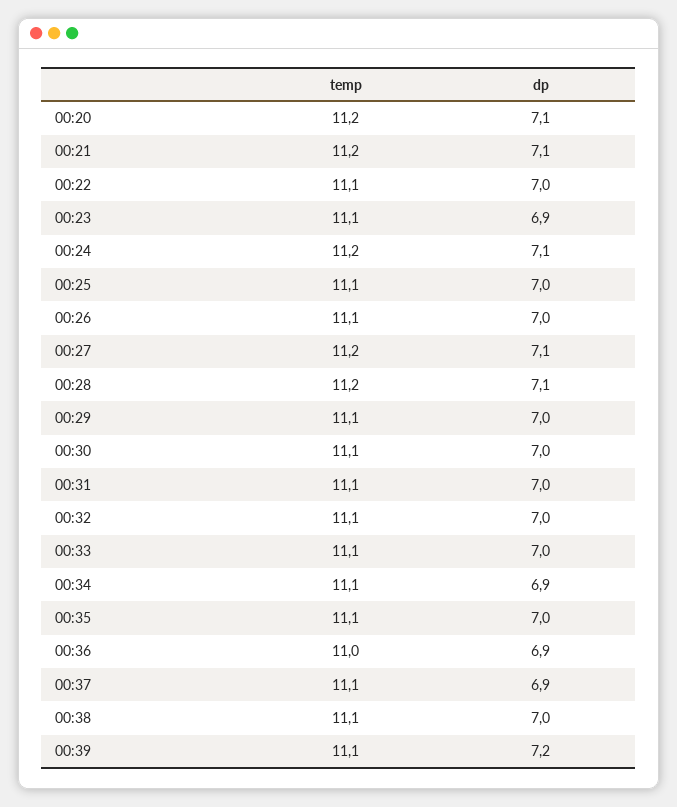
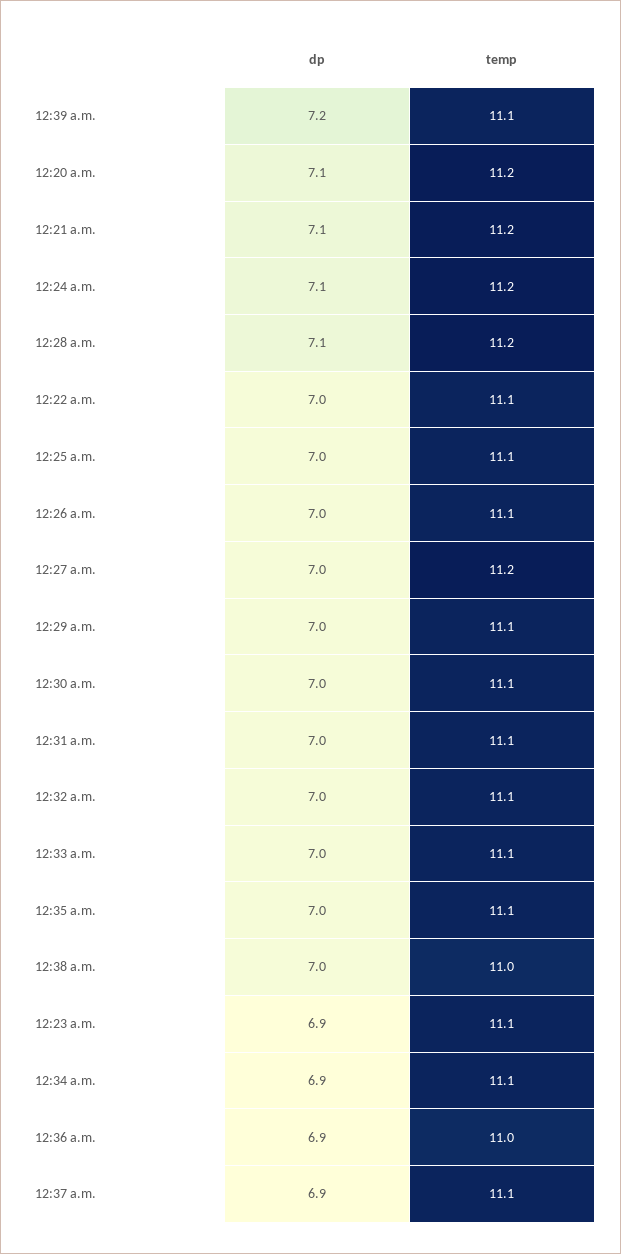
dp, 00:27: 7.1 -> 7
temp, 00:38: 11.1 -> 11

